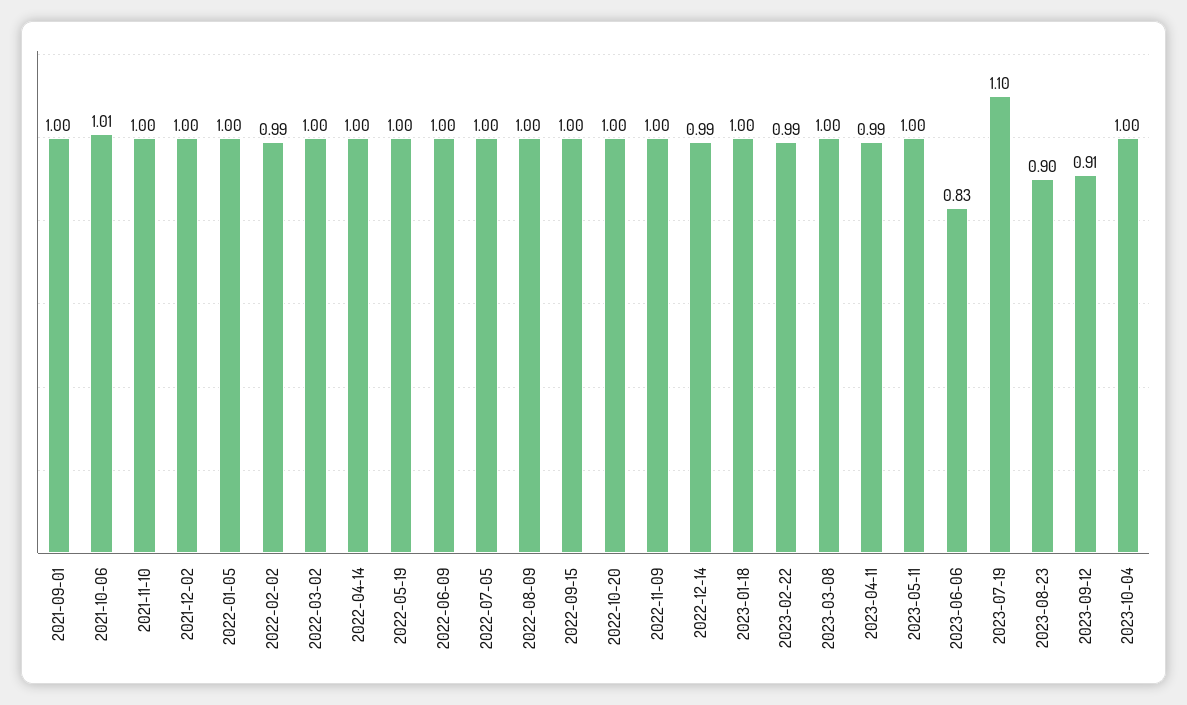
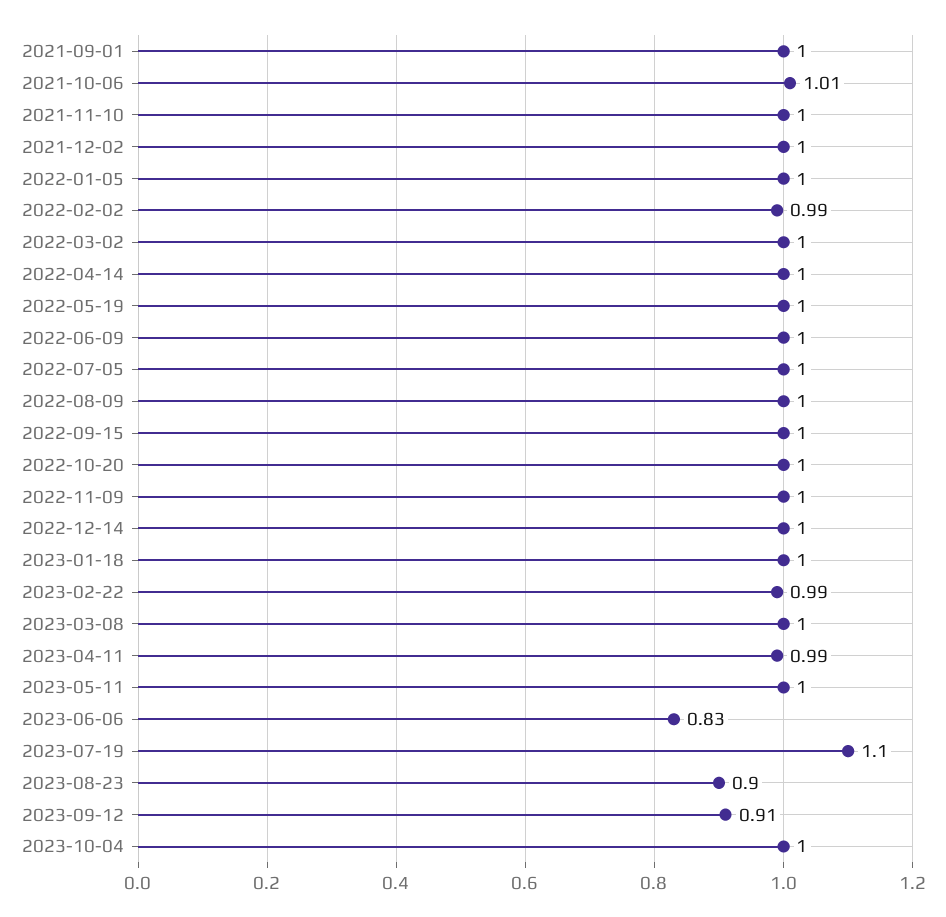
2022-12-14: 0.99 -> 1

